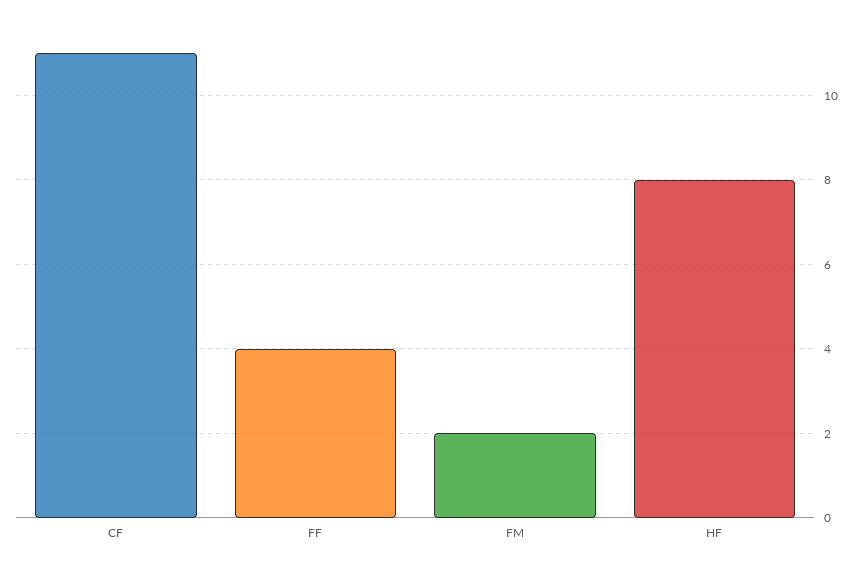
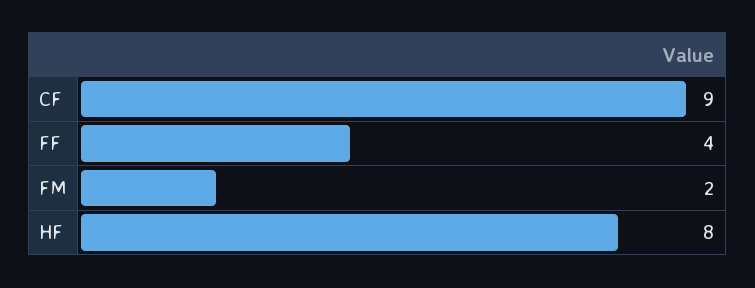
CF: 11 -> 9

